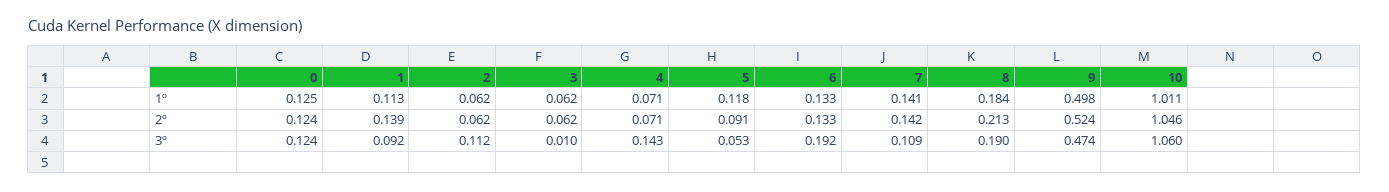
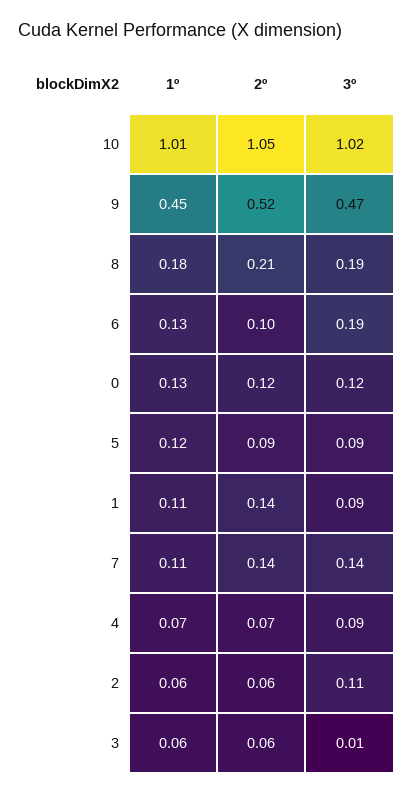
7, 1º: 0.141 -> 0.11
9, 1º: 0.498 -> 0.45
6, 2º: 0.133 -> 0.1
4, 3º: 0.143 -> 0.09
5, 3º: 0.053 -> 0.09
7, 3º: 0.109 -> 0.14
10, 3º: 1.06 -> 1.02

